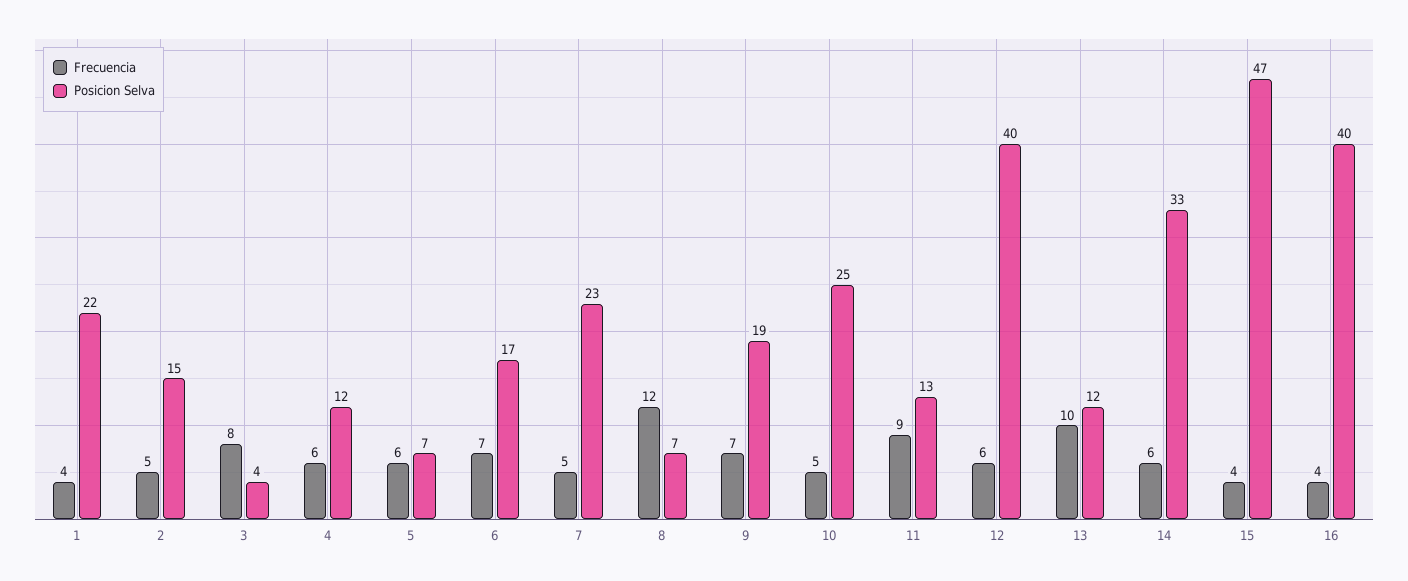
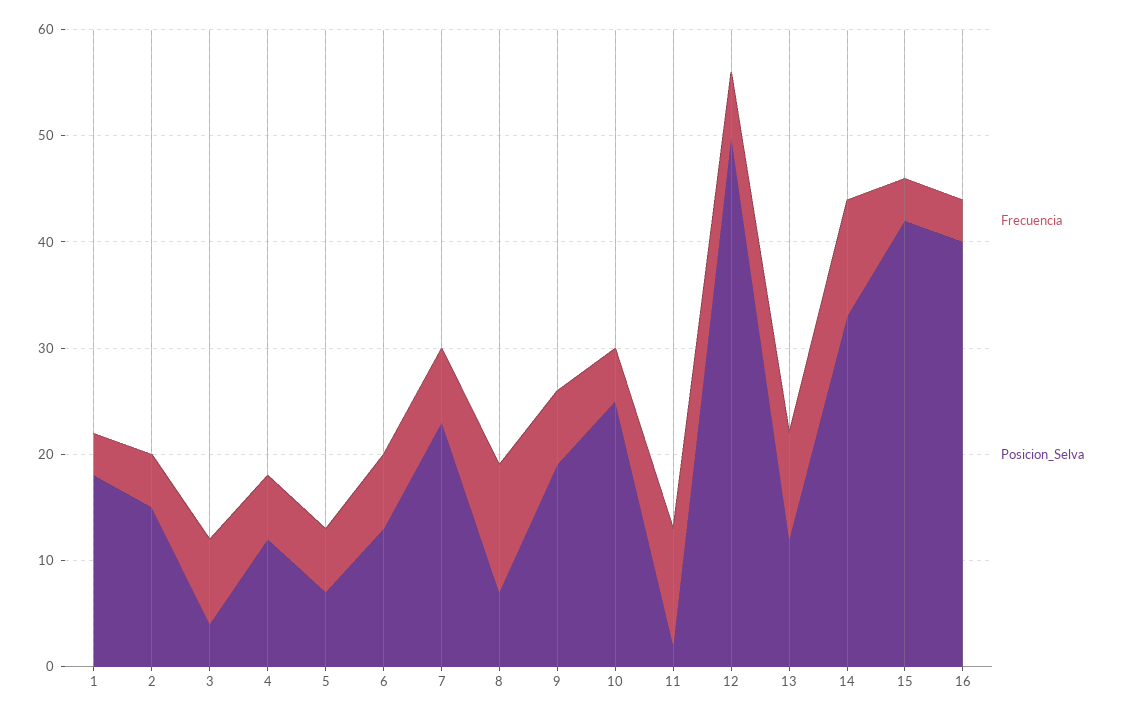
Posicion Selva, 1: 22 -> 18
Posicion Selva, 6: 17 -> 13
Frecuencia, 7: 5 -> 7
Frecuencia, 11: 9 -> 11
Posicion Selva, 11: 13 -> 2
Posicion Selva, 12: 40 -> 50
Frecuencia, 14: 6 -> 11
Posicion Selva, 15: 47 -> 42

